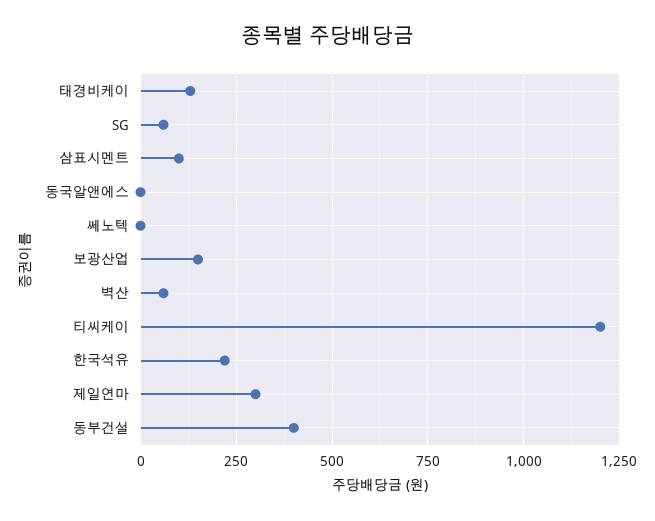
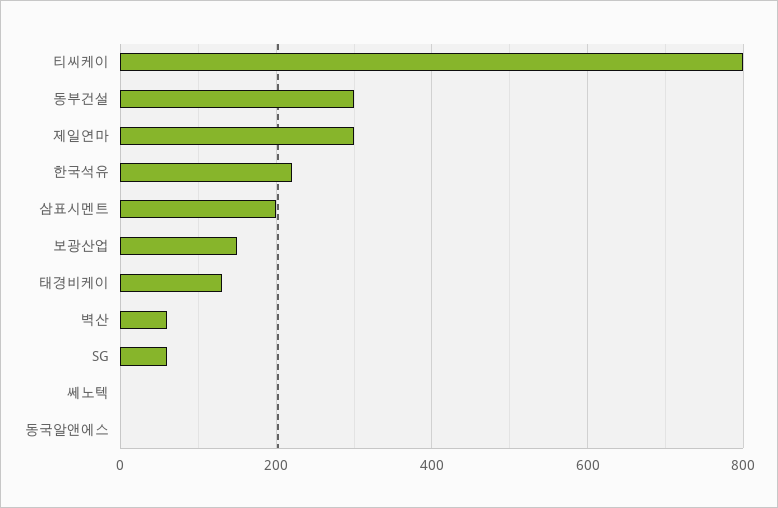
삼표시멘트: 100 -> 200
티씨케이: 1200 -> 800
동부건설: 400 -> 300

